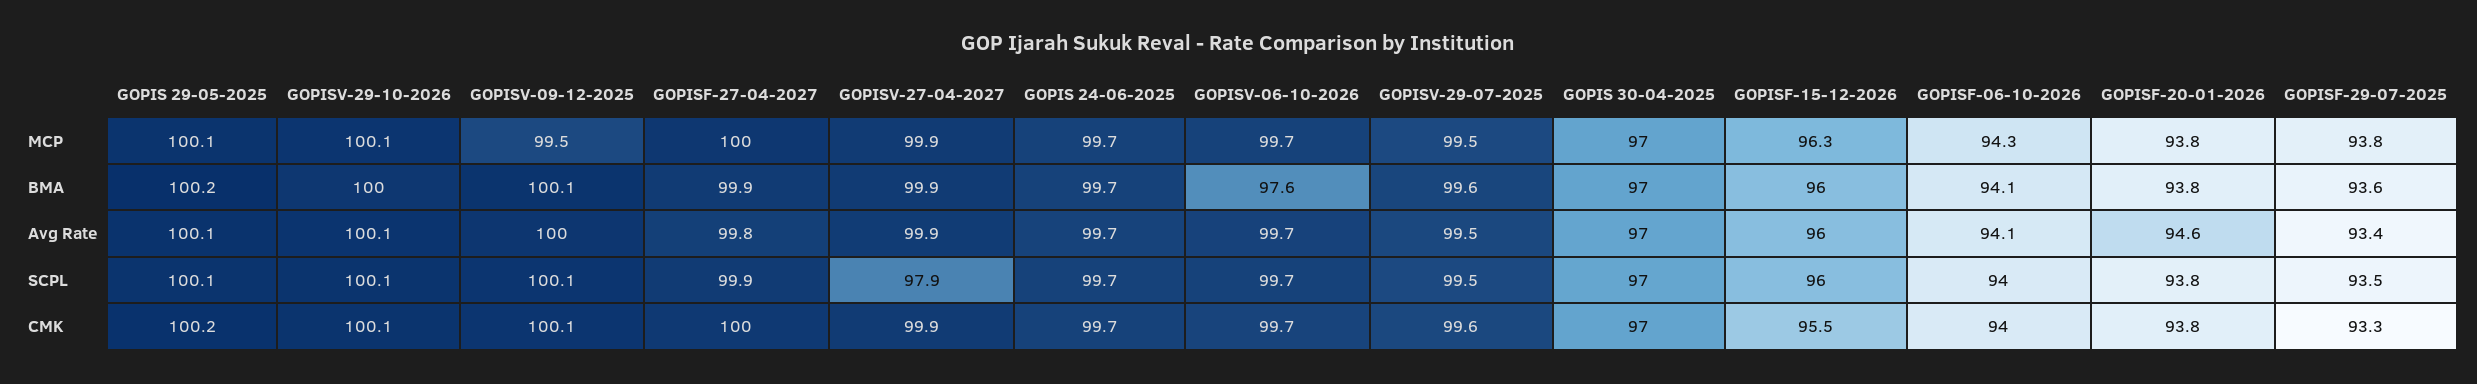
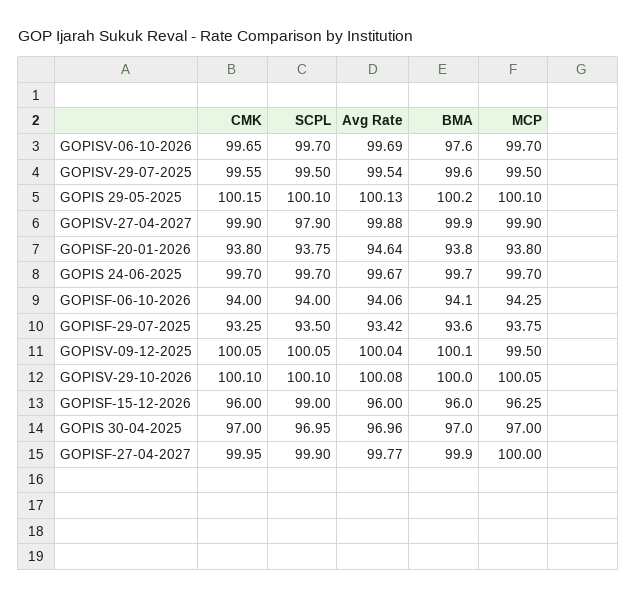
GOPISF-15-12-2026, SCPL: 96 -> 99
GOPISF-15-12-2026, CMK: 95.5 -> 96

